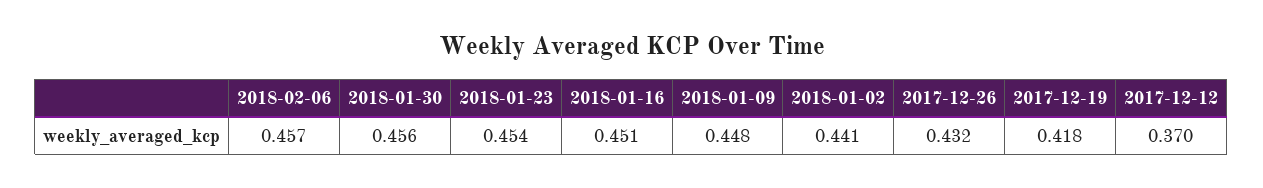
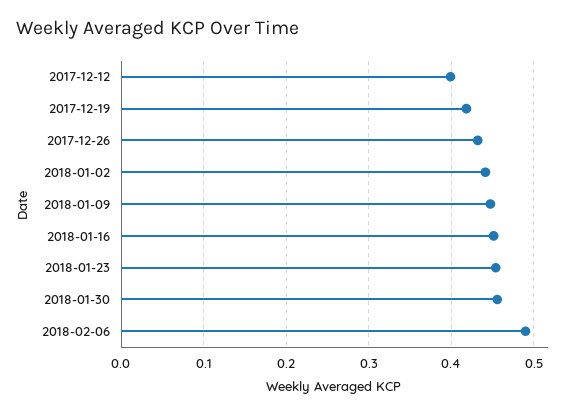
2018-02-06: 0.457 -> 0.49
2017-12-12: 0.37 -> 0.4

